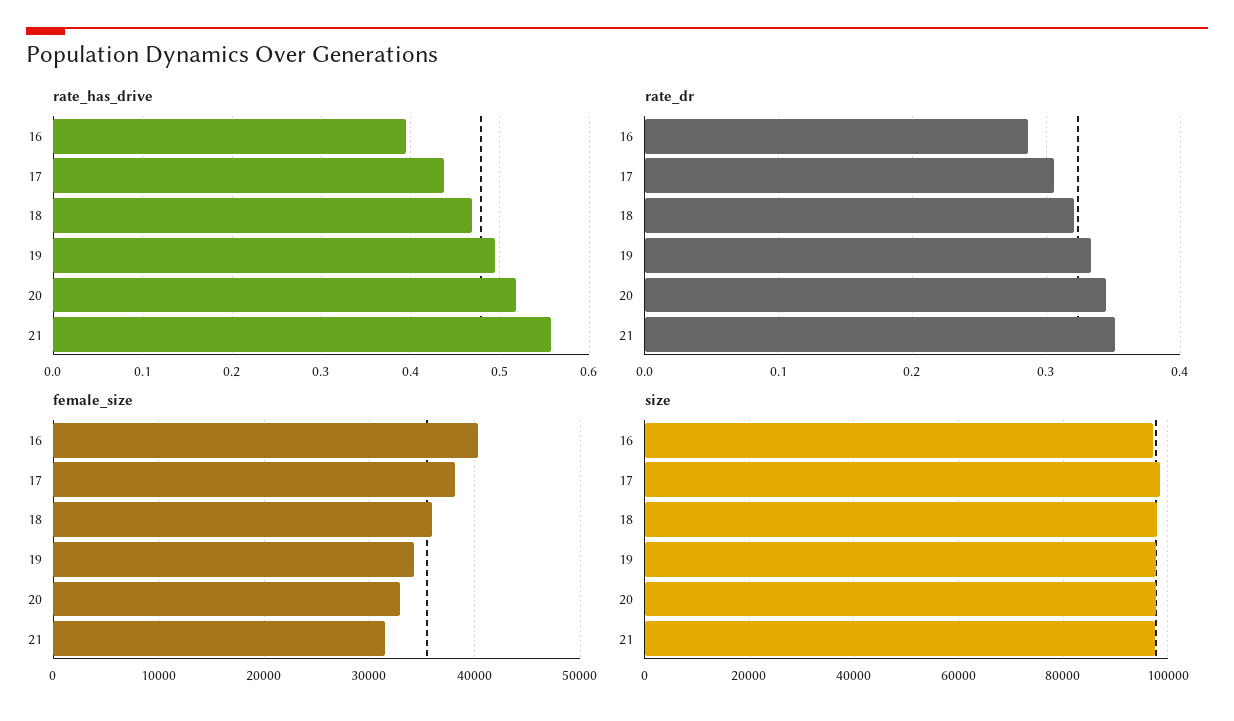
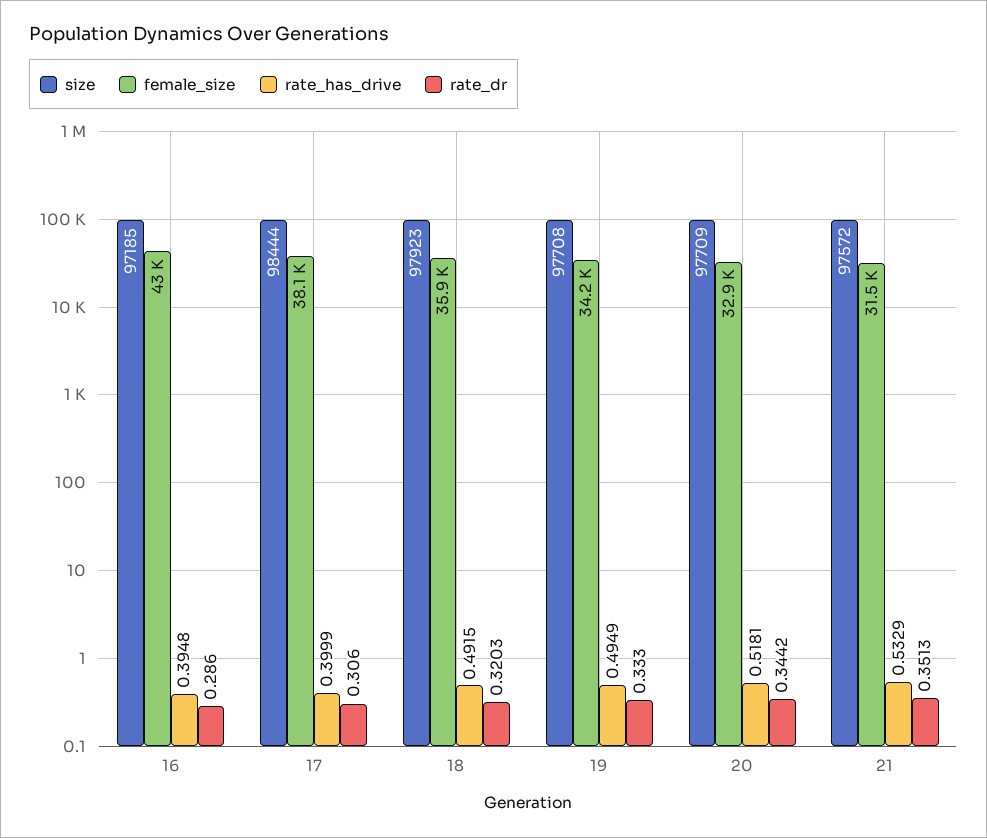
rate_has_drive, 17: 0.44 -> 0.3999
rate_has_drive, 18: 0.47 -> 0.4915
rate_has_drive, 21: 0.56 -> 0.5329
female_size, 16: 40000 -> 43000

